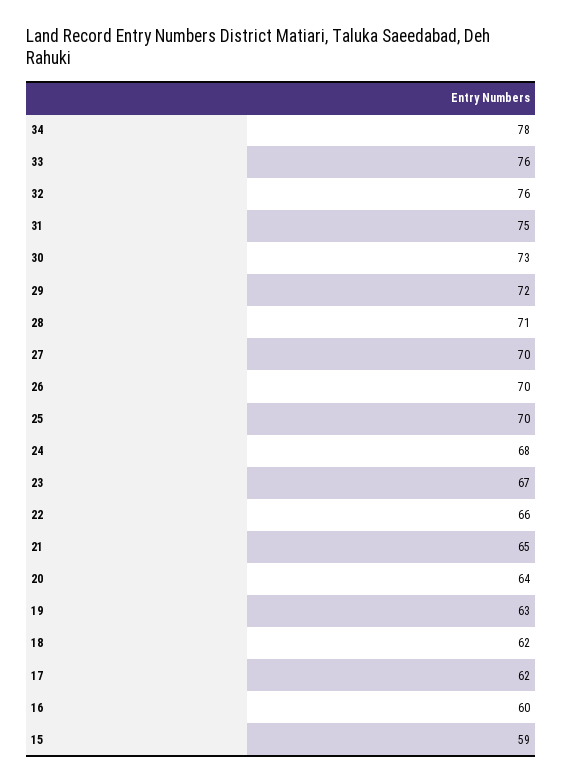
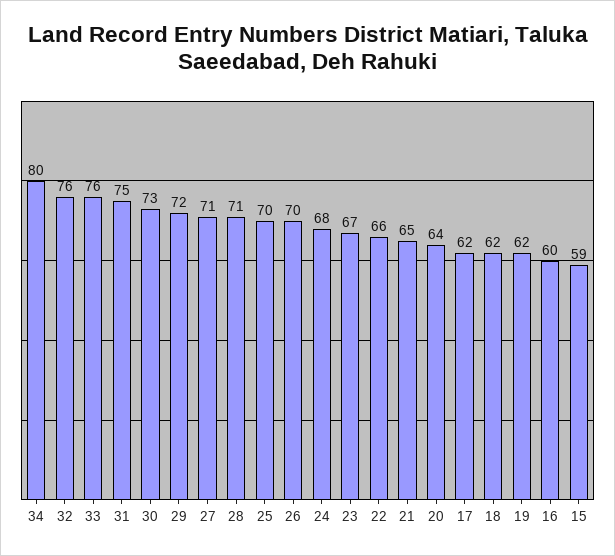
34: 78 -> 80
27: 70 -> 71
19: 63 -> 62

